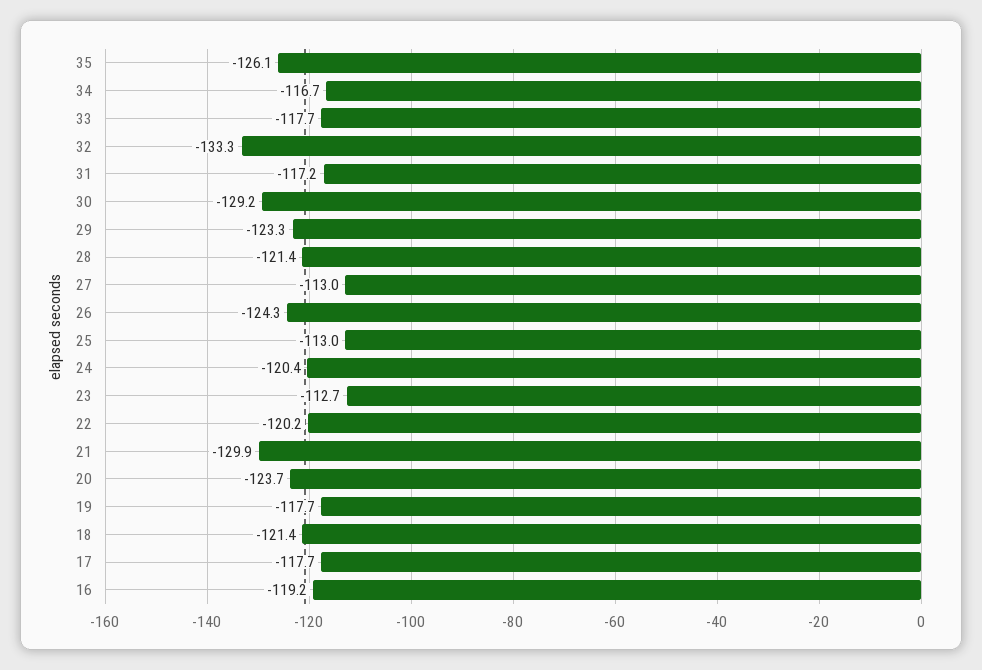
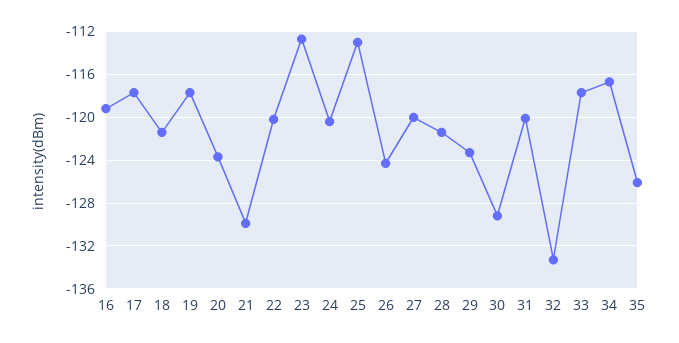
31: -117.2 -> -120
27: -113 -> -120

